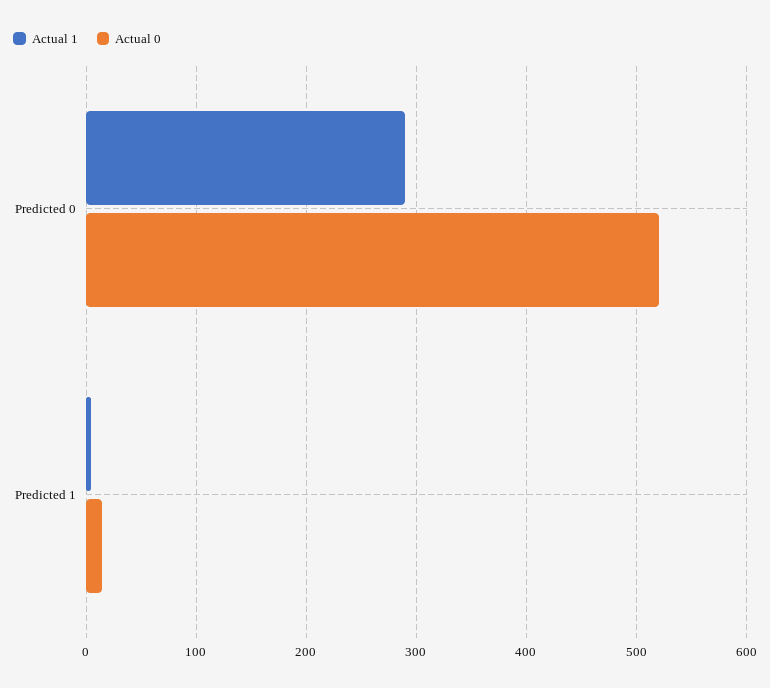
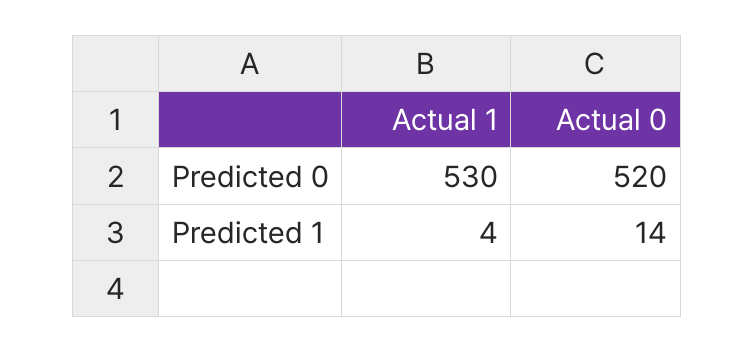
Actual 1, Predicted 0: 290 -> 530

